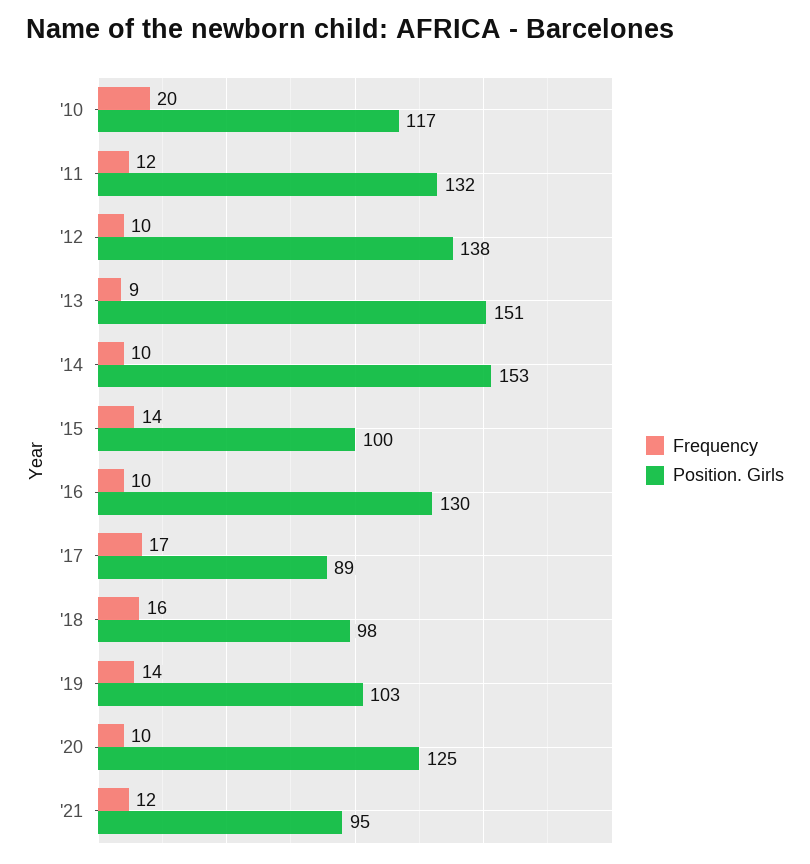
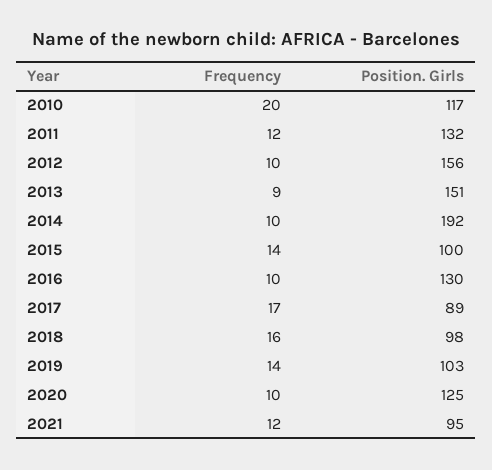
Position. Girls, '12: 138 -> 156
Position. Girls, '14: 153 -> 192

